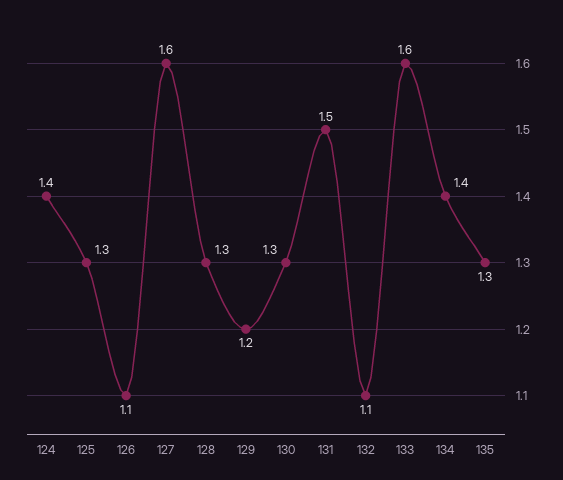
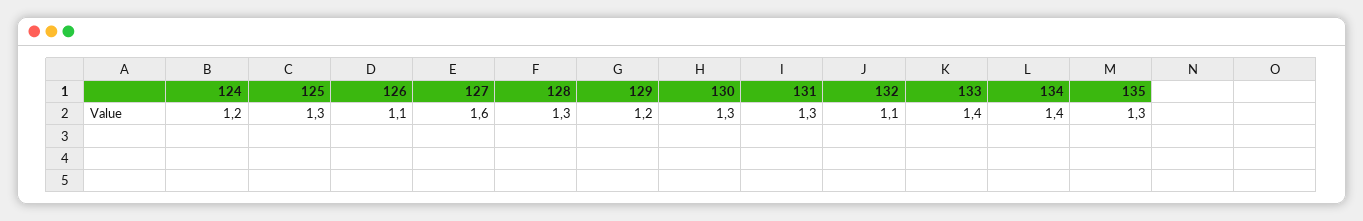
124: 1.4 -> 1.2
131: 1.5 -> 1.3
133: 1.6 -> 1.4

